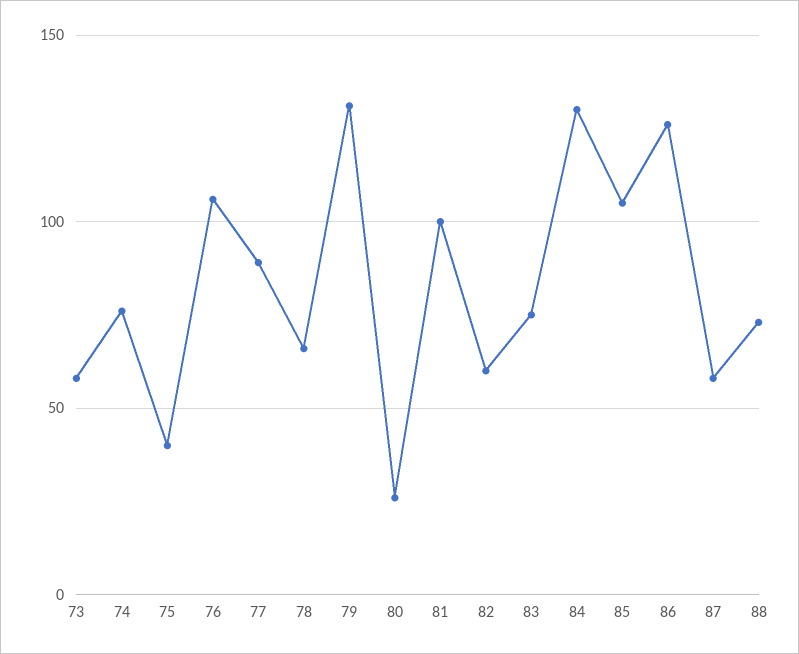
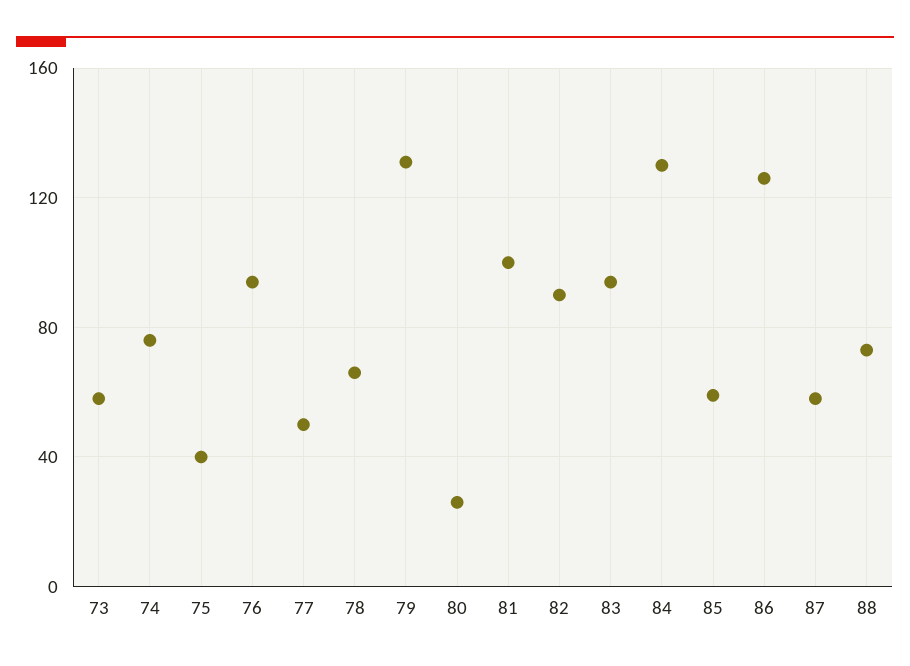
76: 105 -> 95
77: 90 -> 50
82: 60 -> 90
83: 75 -> 95
85: 105 -> 60

